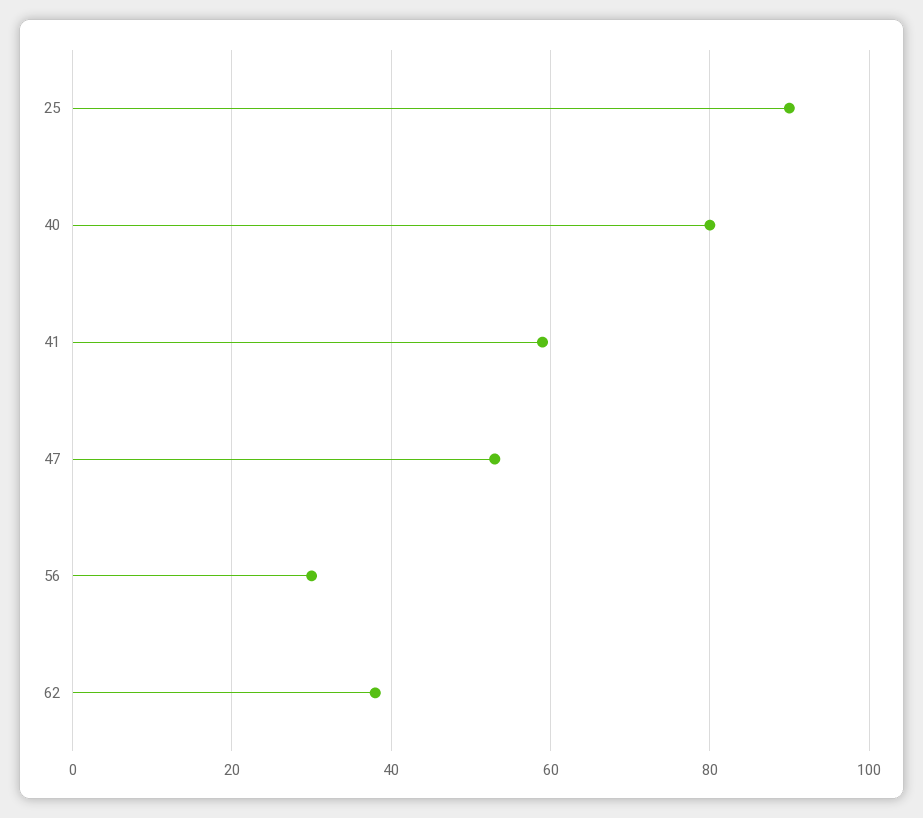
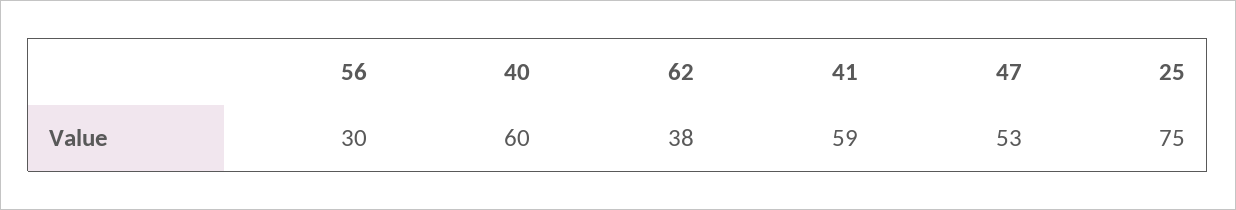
25: 90 -> 75
40: 80 -> 60

